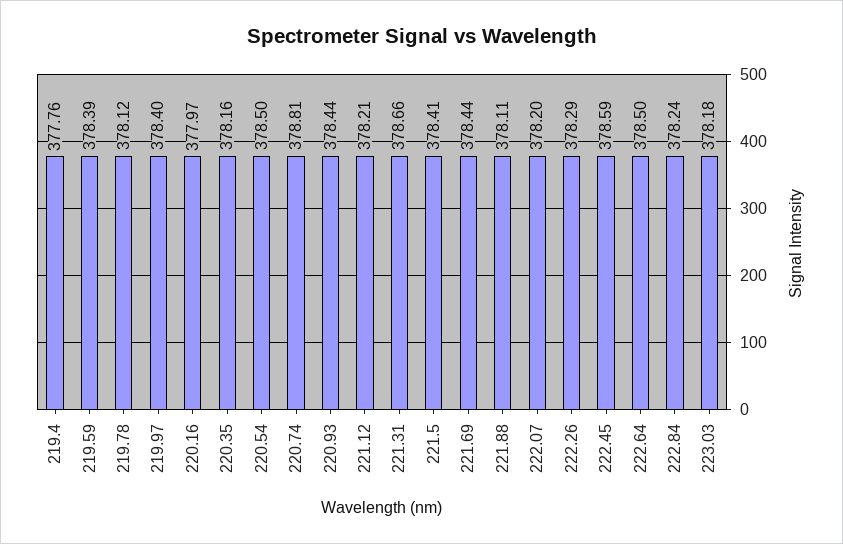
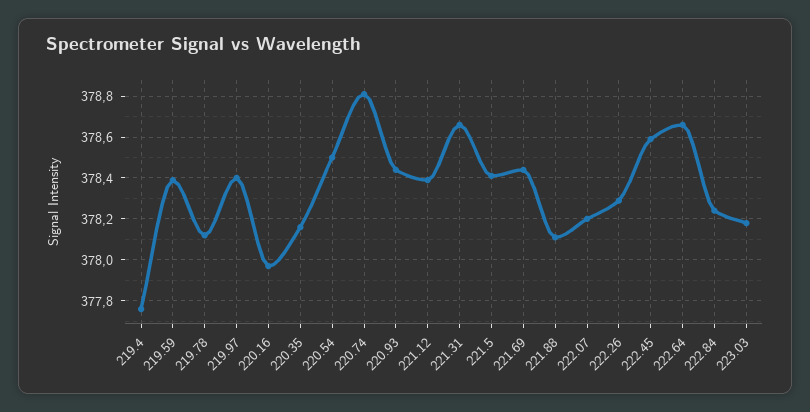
221.12: 378.21 -> 378.4
222.64: 378.5 -> 378.65

